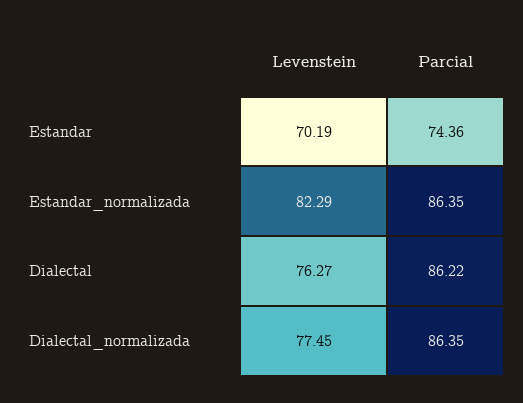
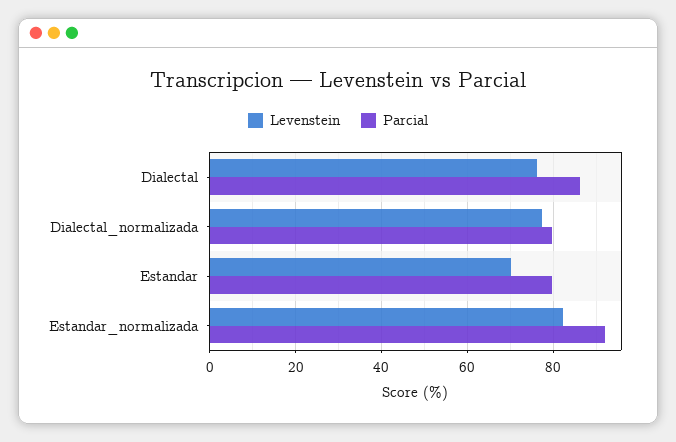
Parcial, Estandar: 74.36 -> 80
Parcial, Estandar_normalizada: 86.35 -> 92
Parcial, Dialectal_normalizada: 86.35 -> 80

